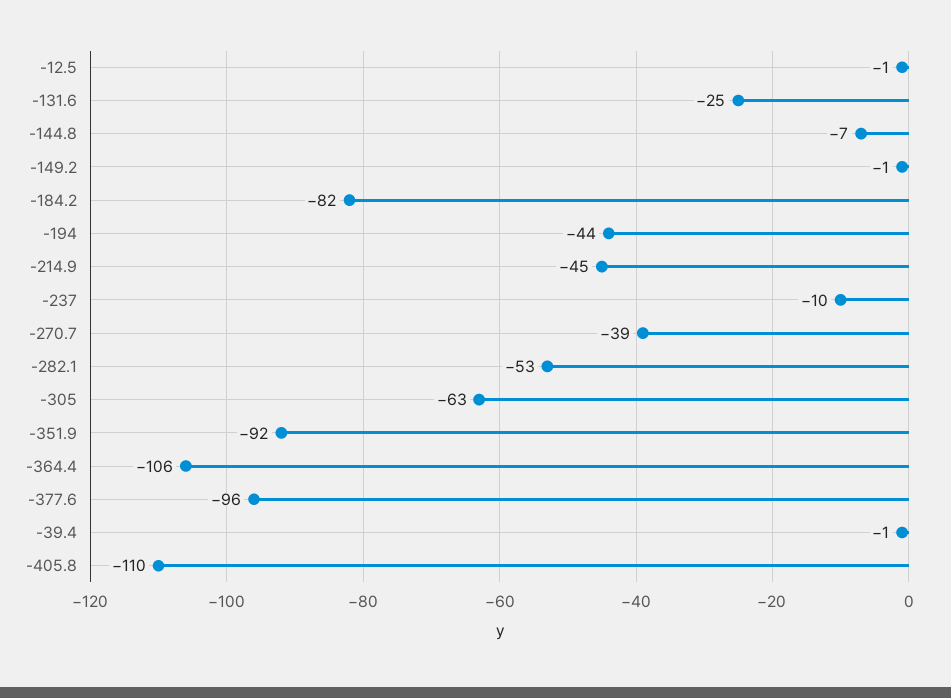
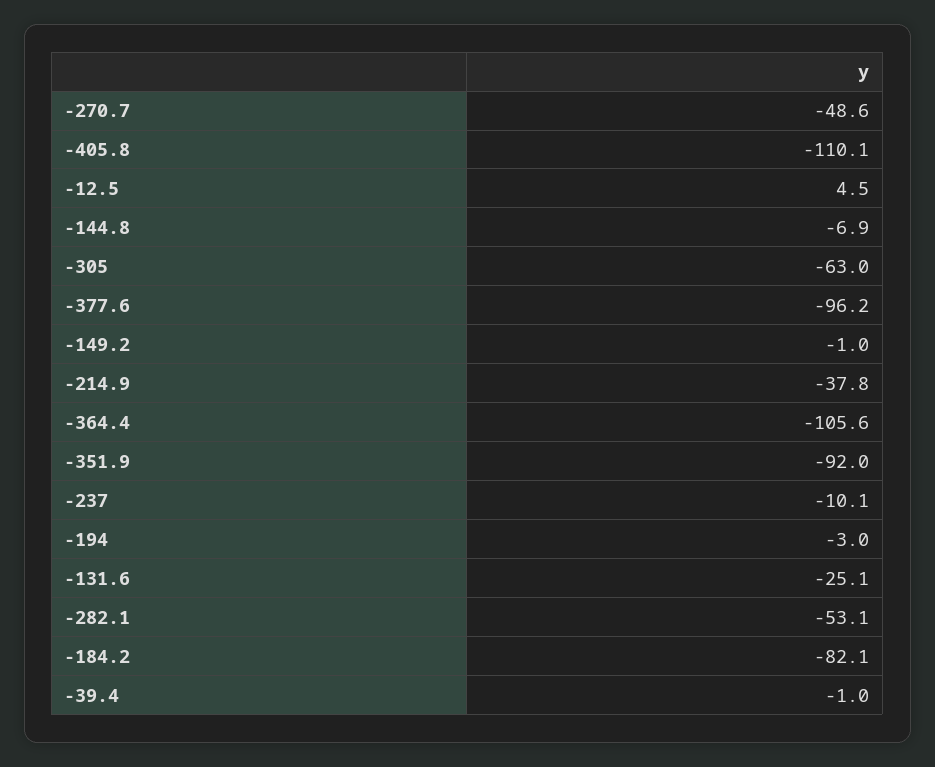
-12.5: -1 -> 4.5
-194: -44 -> -3
-214.9: -45 -> -37.8
-270.7: -39 -> -48.6

